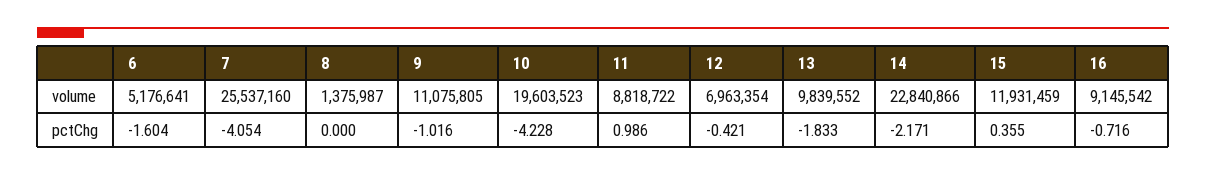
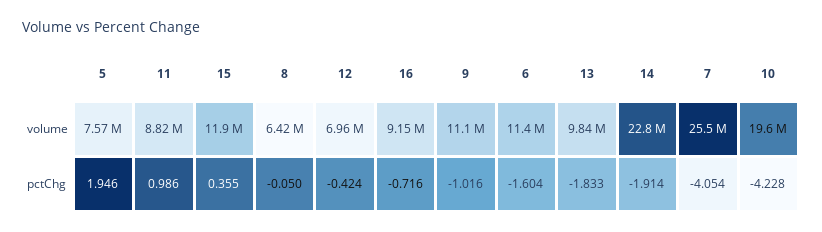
6, volume: 5176641 -> 11400000
8, volume: 1375987 -> 6420000
8, pctChg: 0 -> -0.05
12, pctChg: -0.421 -> -0.424
14, pctChg: -2.171 -> -1.914
5, volume: none -> 7570000
5, pctChg: none -> 1.946

